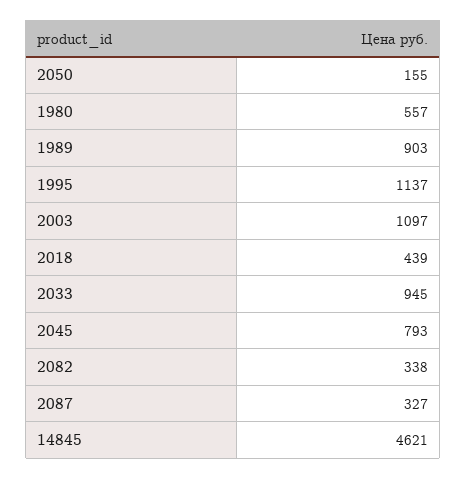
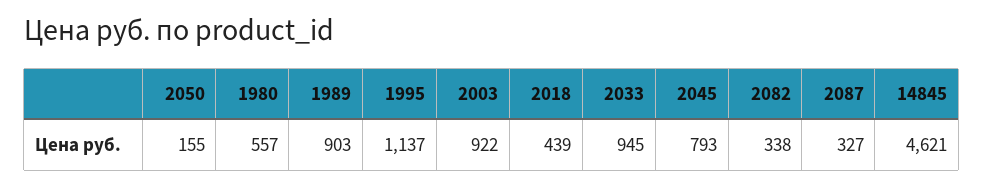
2003: 1097 -> 922

